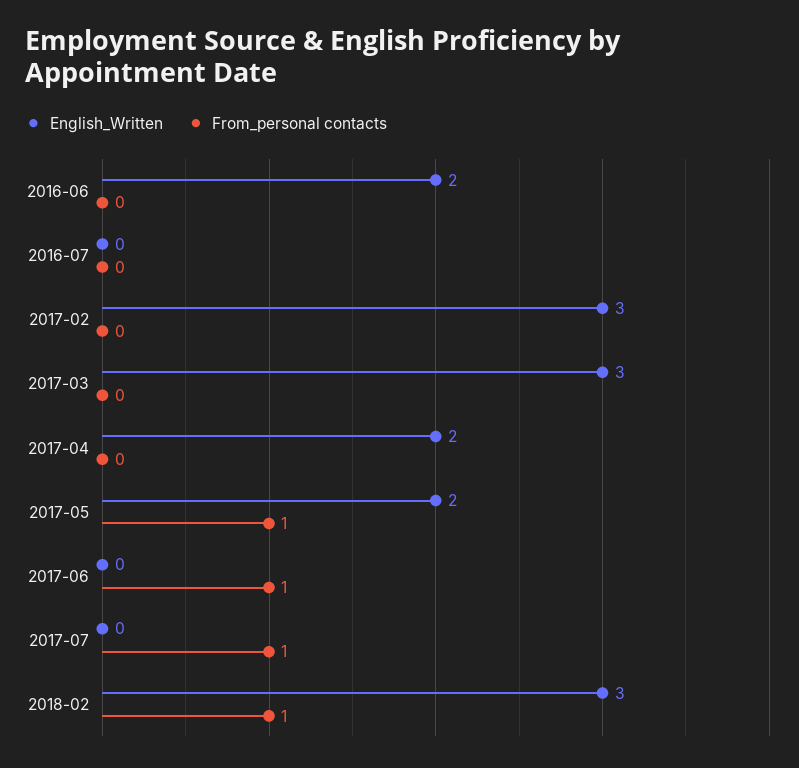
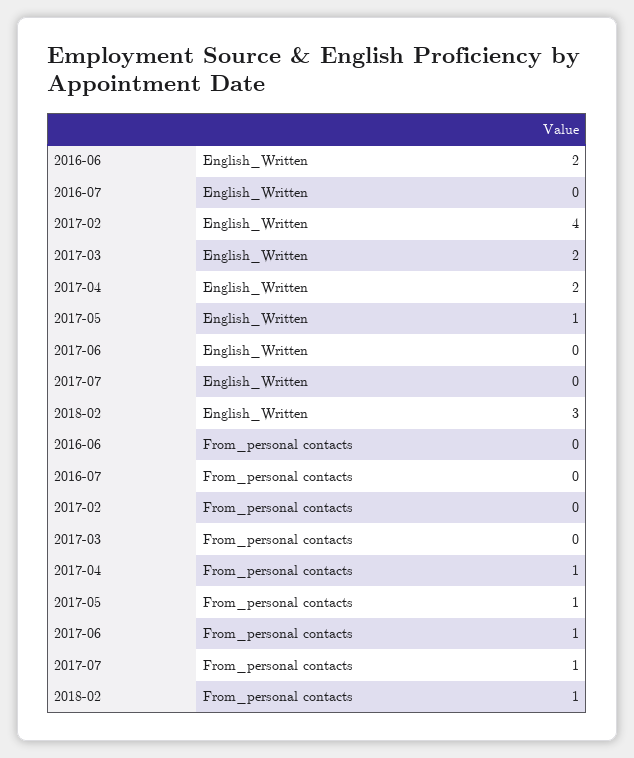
English_Written, 2017-02: 3 -> 4
English_Written, 2017-03: 3 -> 2
From_personal contacts, 2017-04: 0 -> 1
English_Written, 2017-05: 2 -> 1

